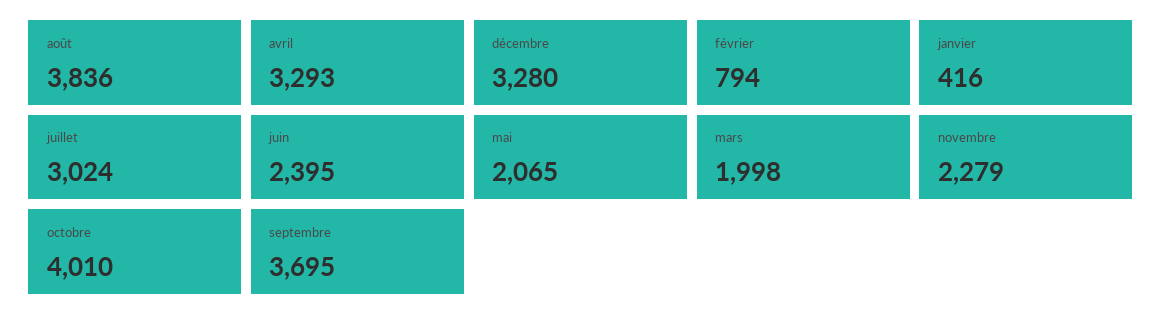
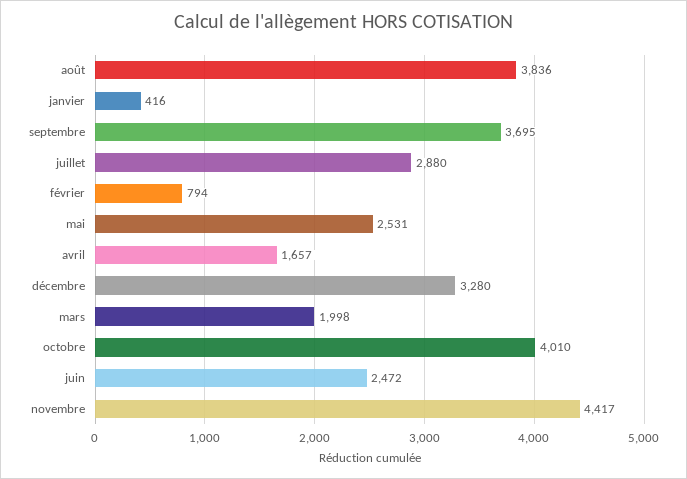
avril: 3293 -> 1657
juillet: 3024 -> 2880
juin: 2395 -> 2472
mai: 2065 -> 2531
novembre: 2279 -> 4417

